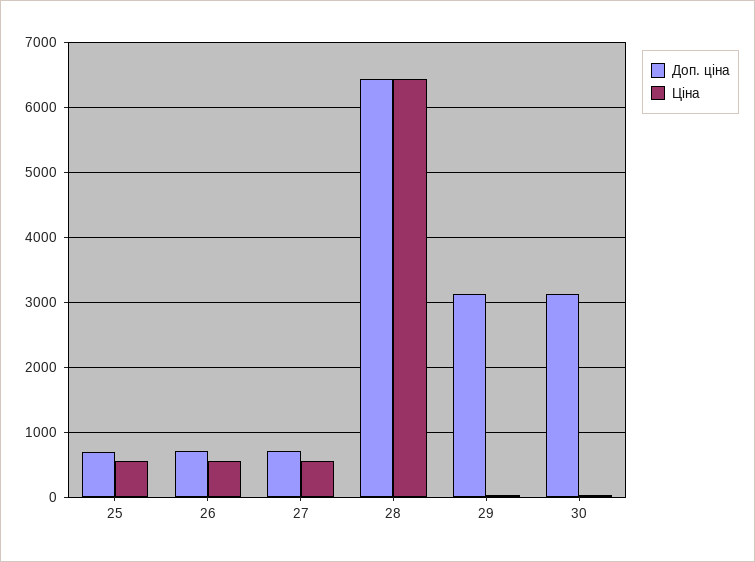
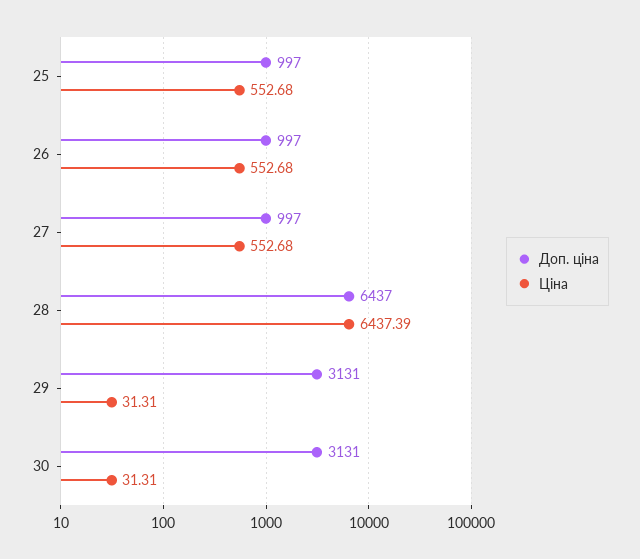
Доп. ціна, 25: 700 -> 997
Доп. ціна, 26: 700 -> 997
Доп. ціна, 27: 700 -> 997

